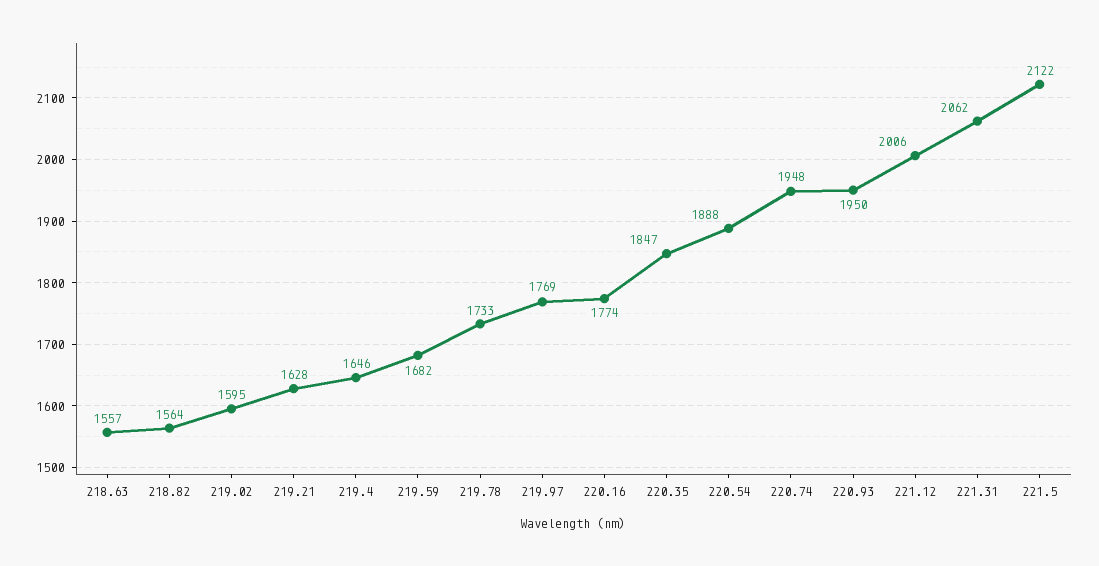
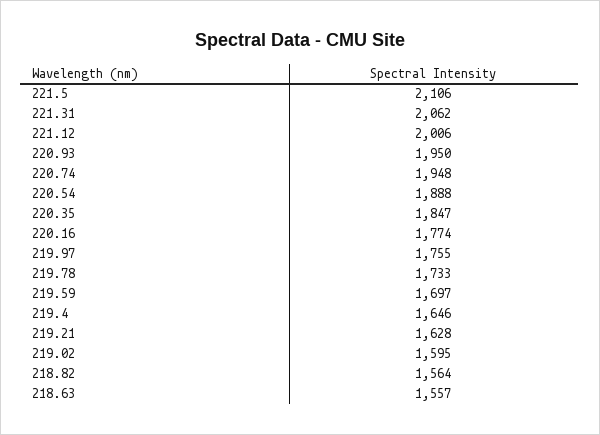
219.59: 1682 -> 1697
219.97: 1769 -> 1755
221.5: 2122 -> 2106

